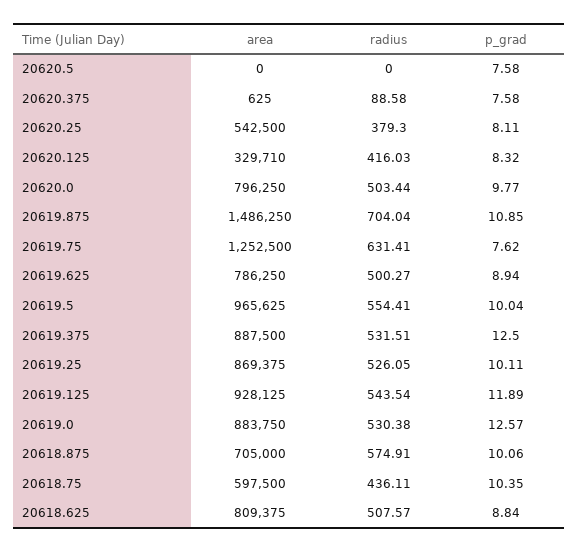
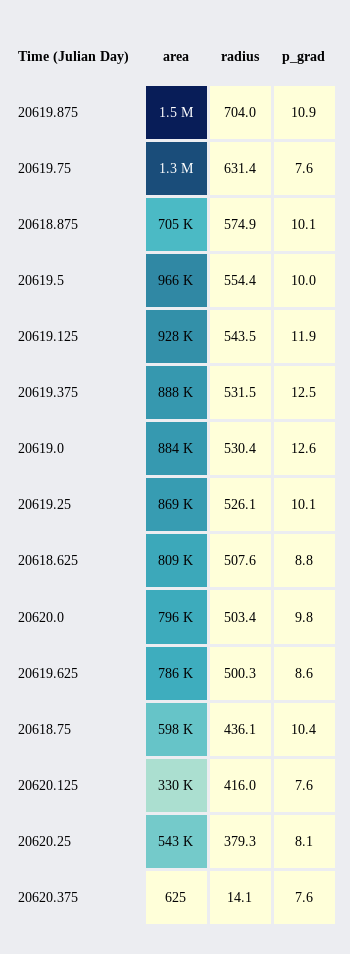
area, 20620.5: 0 -> none
radius, 20620.5: 0 -> none
p_grad, 20620.5: 7.58 -> none
radius, 20620.375: 88.58 -> 14.1
p_grad, 20620.125: 8.32 -> 7.6
p_grad, 20619.625: 8.94 -> 8.6

